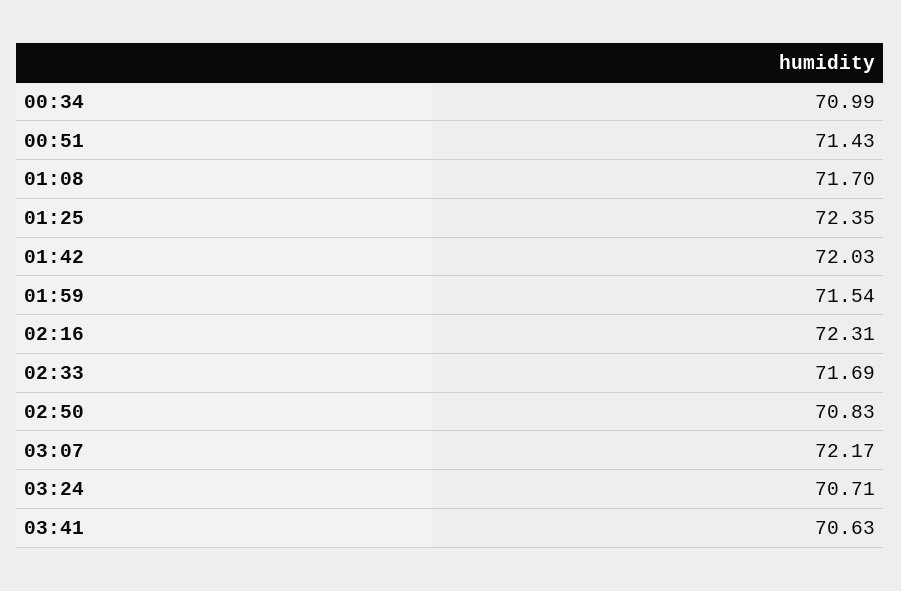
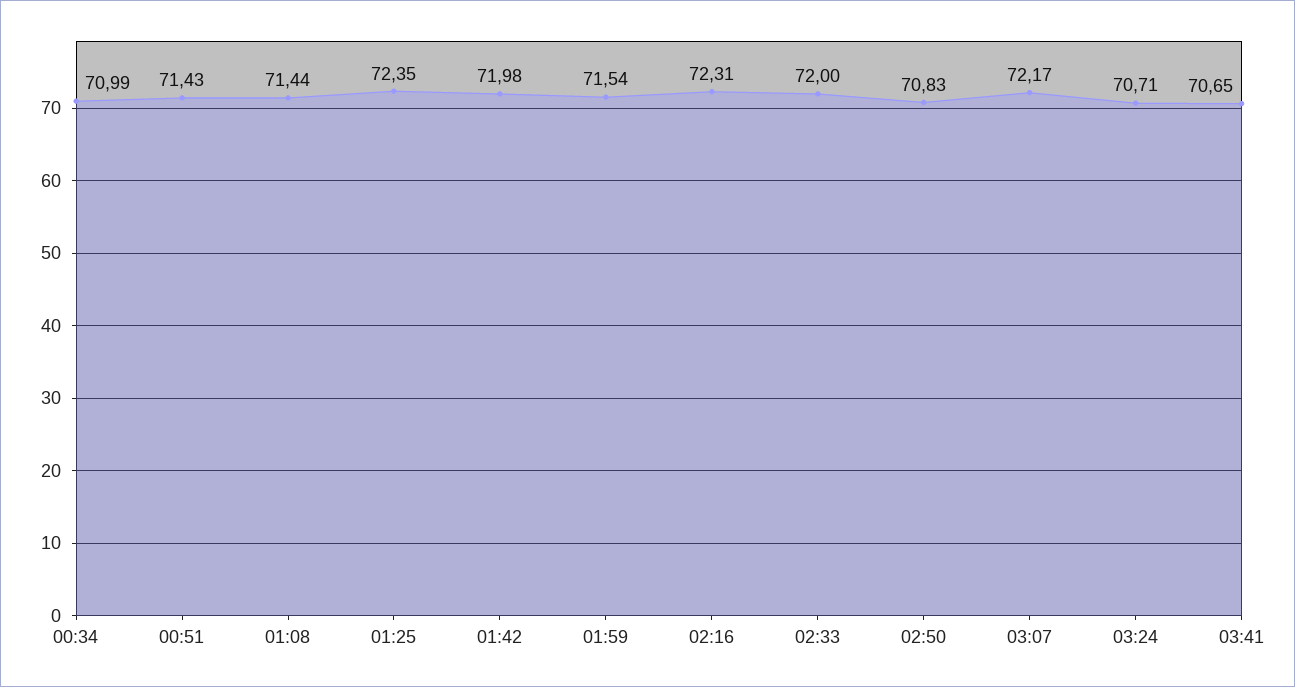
01:08: 71.7 -> 71.44
01:42: 72.03 -> 71.98
02:33: 71.69 -> 72
03:41: 70.63 -> 70.65

